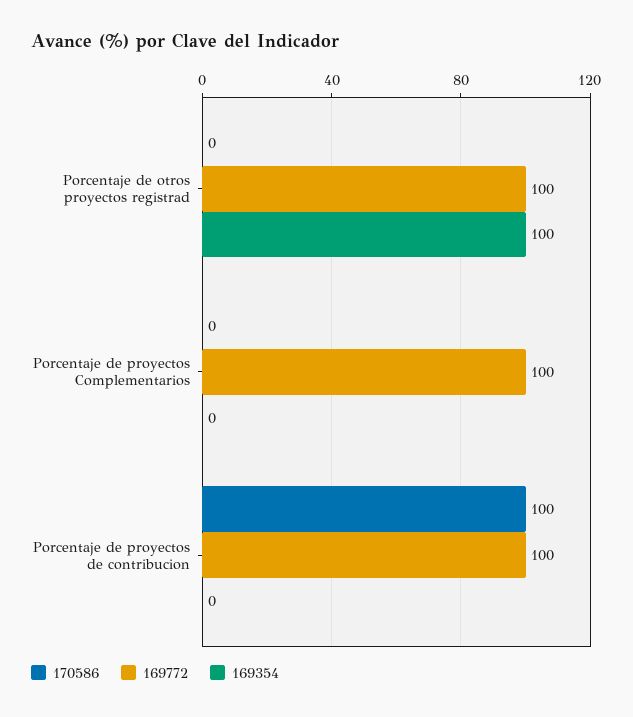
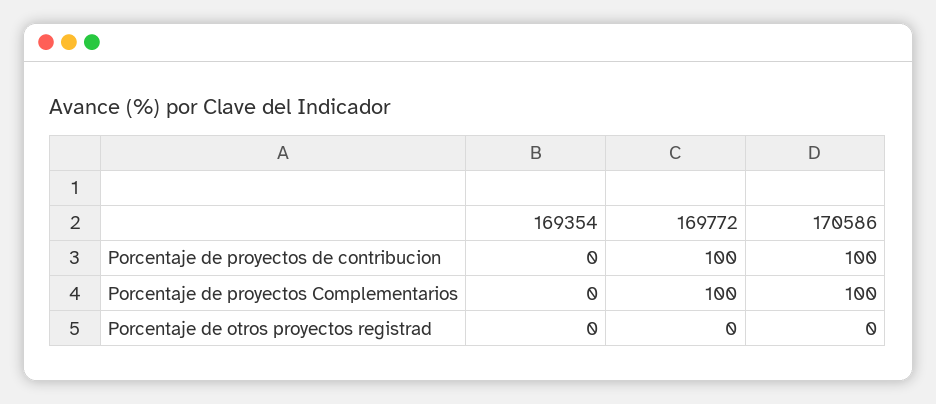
169772, Porcentaje de otros proyectos registrad: 100 -> 0
169354, Porcentaje de otros proyectos registrad: 100 -> 0
170586, Porcentaje de proyectos Complementarios: 0 -> 100

